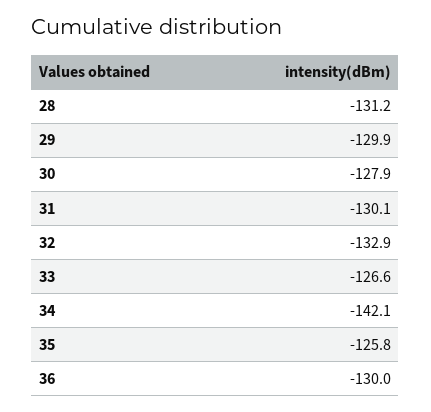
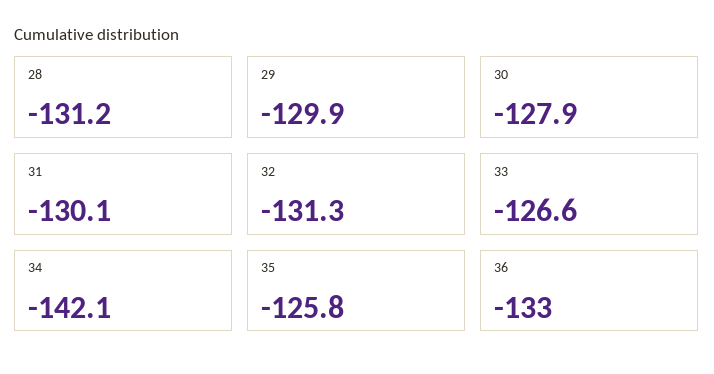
32: -132.9 -> -131.3
36: -130 -> -133

